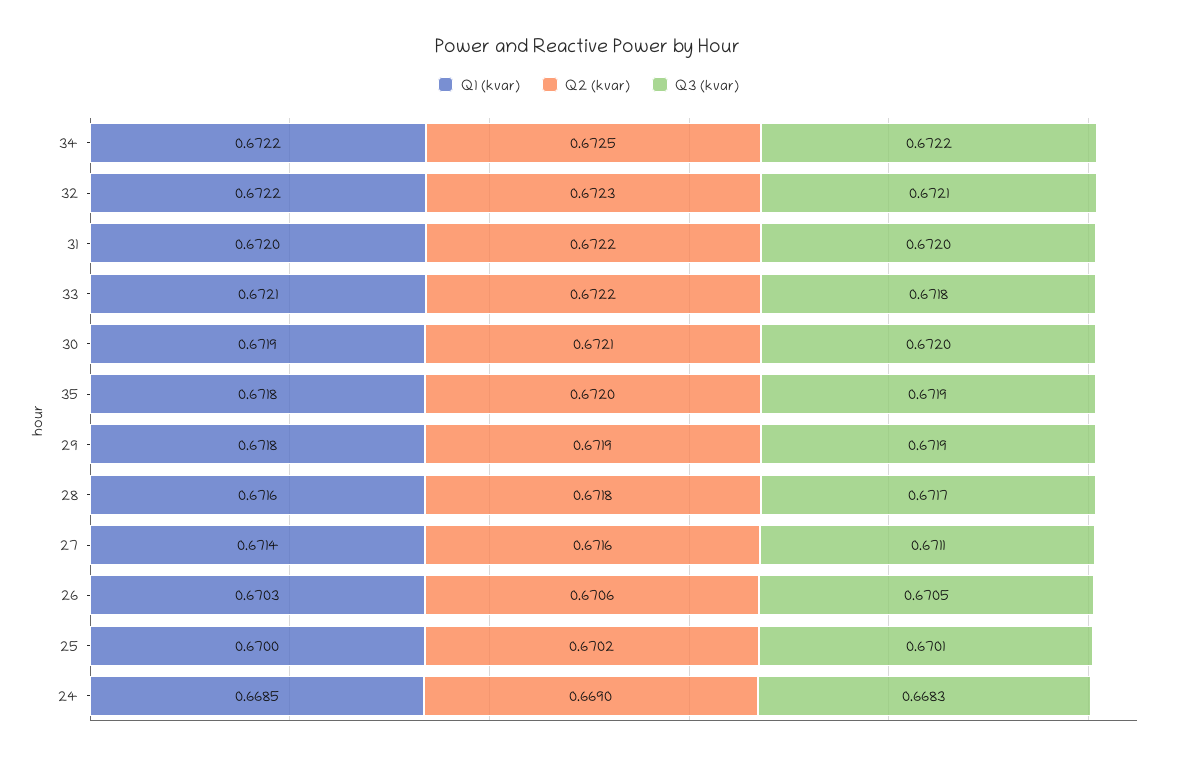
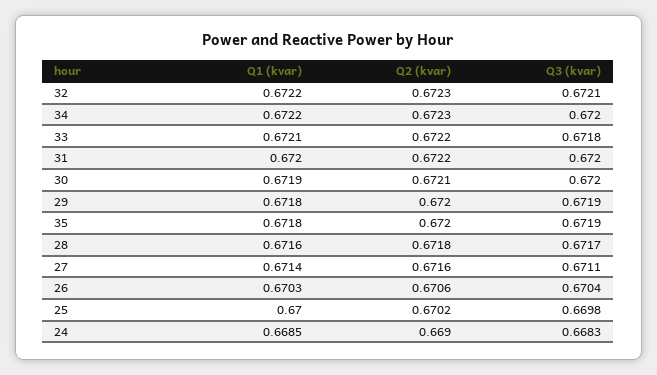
Q2 (kvar), 34: 0.6725 -> 0.6723
Q3 (kvar), 34: 0.6722 -> 0.672
Q2 (kvar), 29: 0.6719 -> 0.672
Q3 (kvar), 26: 0.6705 -> 0.6704
Q3 (kvar), 25: 0.6701 -> 0.6698

